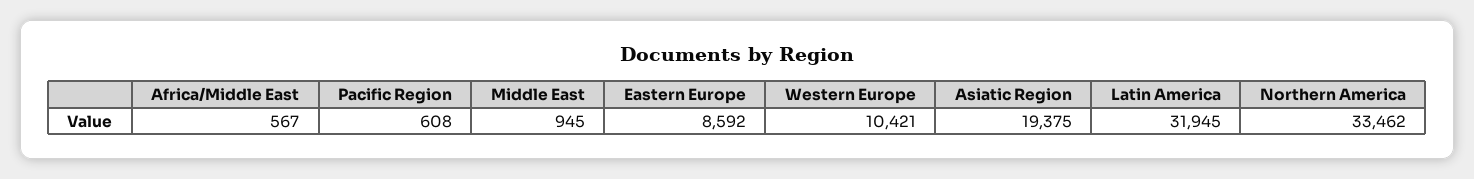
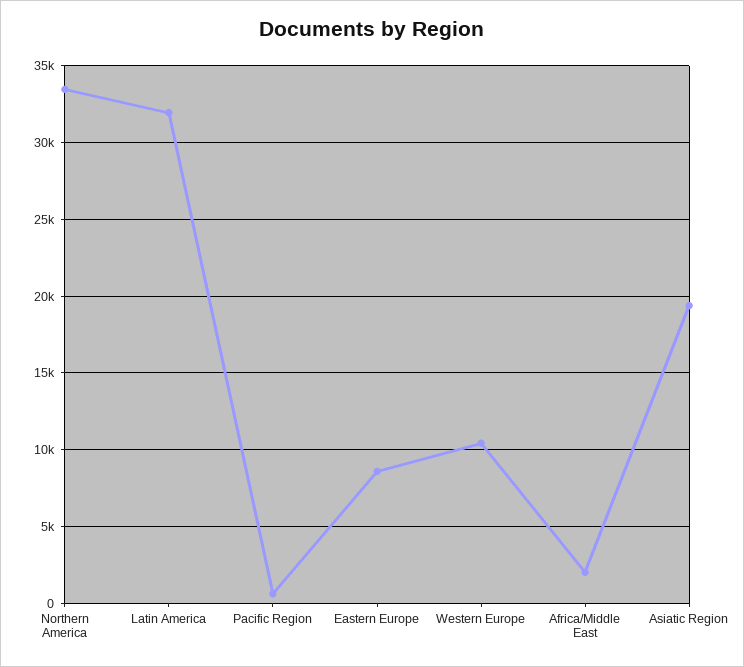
Africa/Middle East: 567 -> 2000
Middle East: 945 -> none

